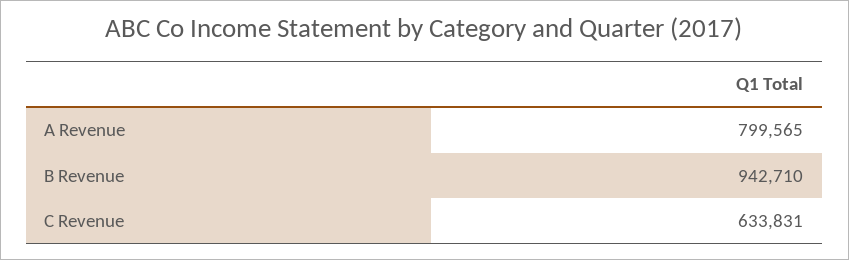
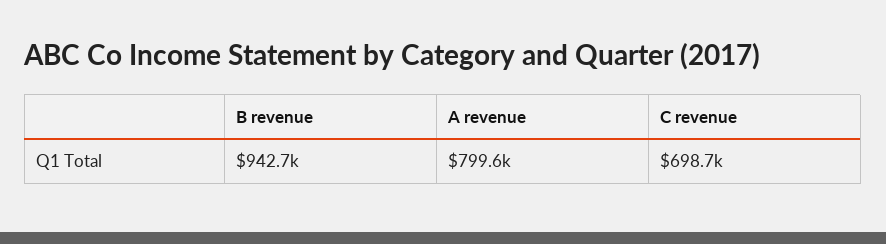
C Revenue: 633831 -> 698700

